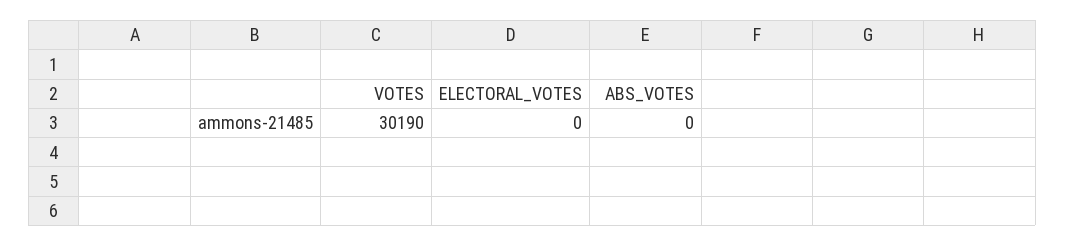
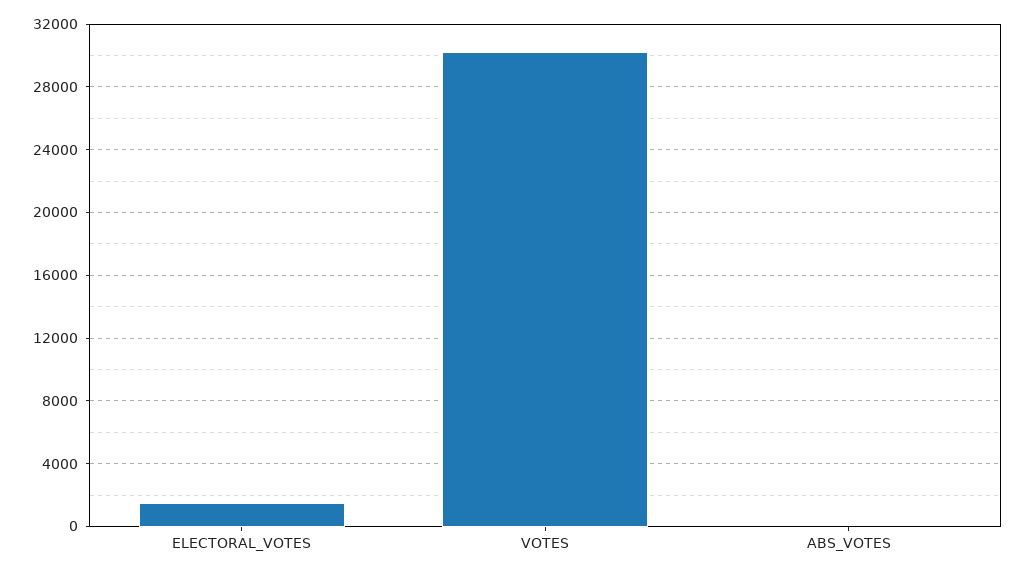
ELECTORAL_VOTES: 0 -> 1500

